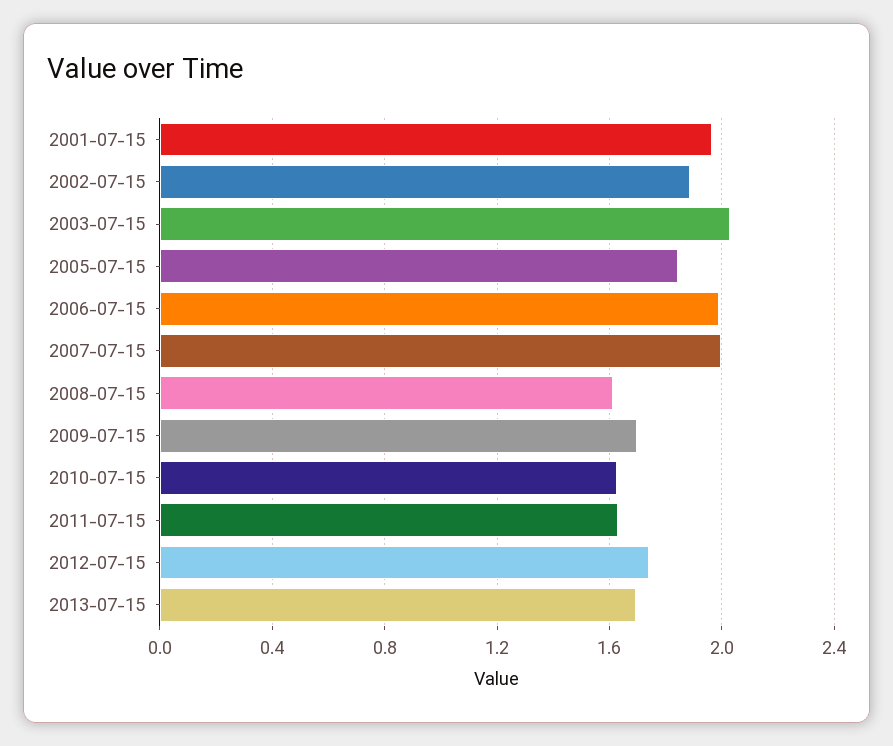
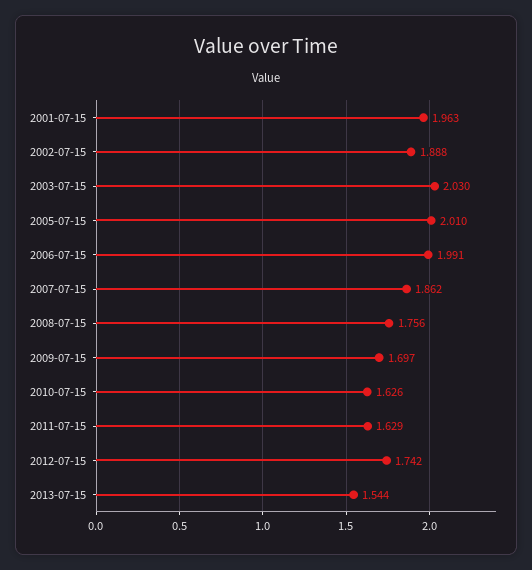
2005-07-15: 1.85 -> 2.01
2007-07-15: 2 -> 1.862
2008-07-15: 1.6 -> 1.756
2013-07-15: 1.7 -> 1.544

